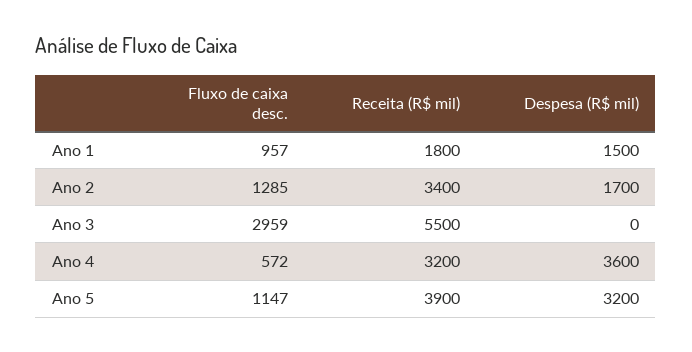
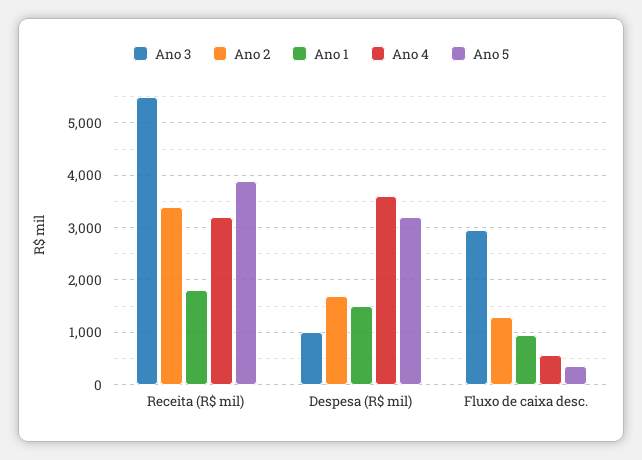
Ano 3, Despesa (R$ mil): 0 -> 1000
Ano 5, Fluxo de caixa desc.: 1147 -> 400

